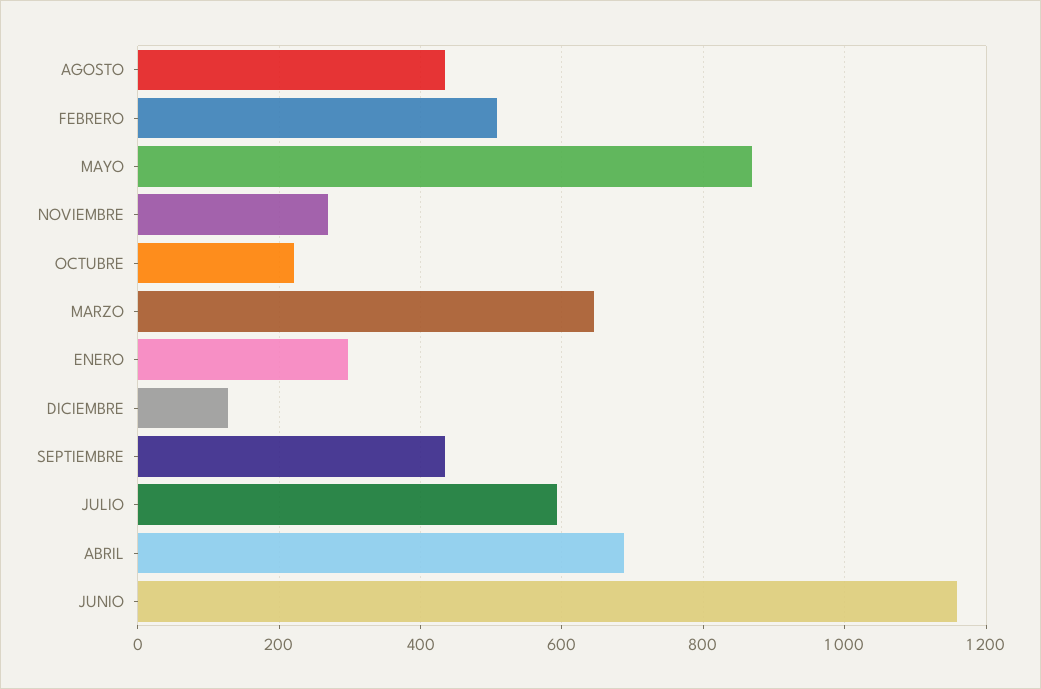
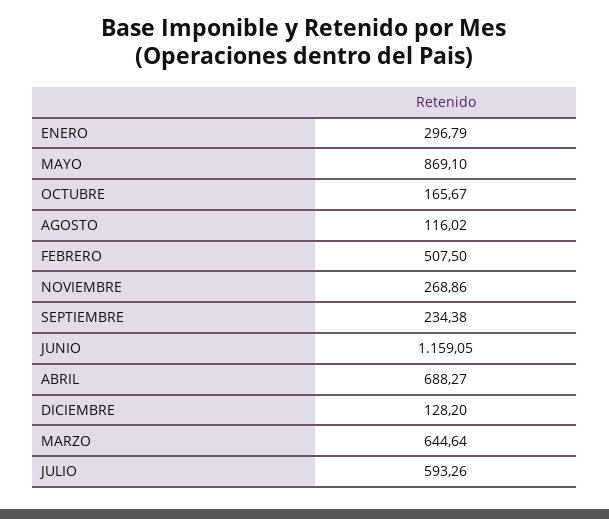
AGOSTO: 440 -> 116.02
OCTUBRE: 220 -> 165.67
SEPTIEMBRE: 440 -> 234.38

